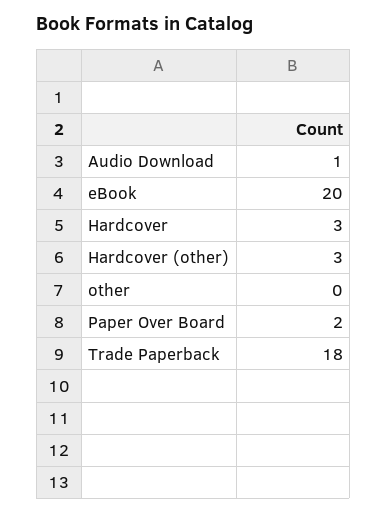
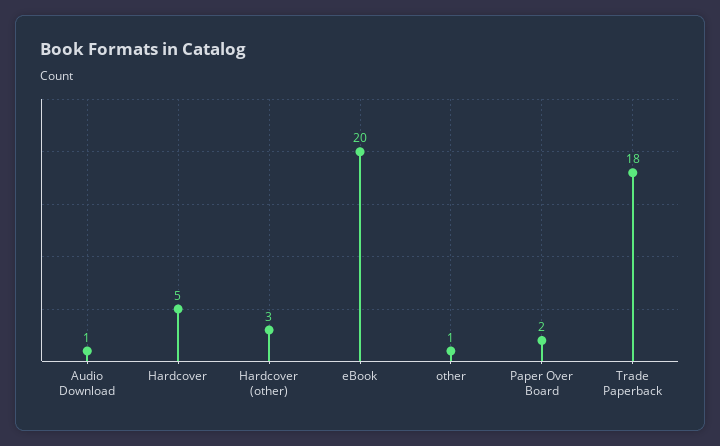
Hardcover: 3 -> 5
other: 0 -> 1

